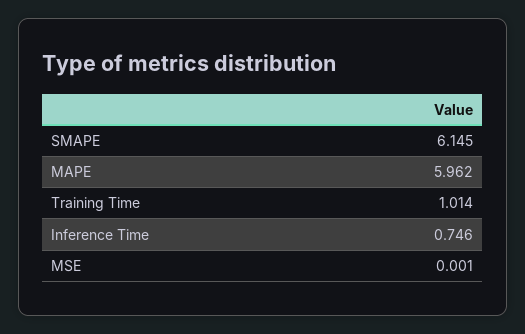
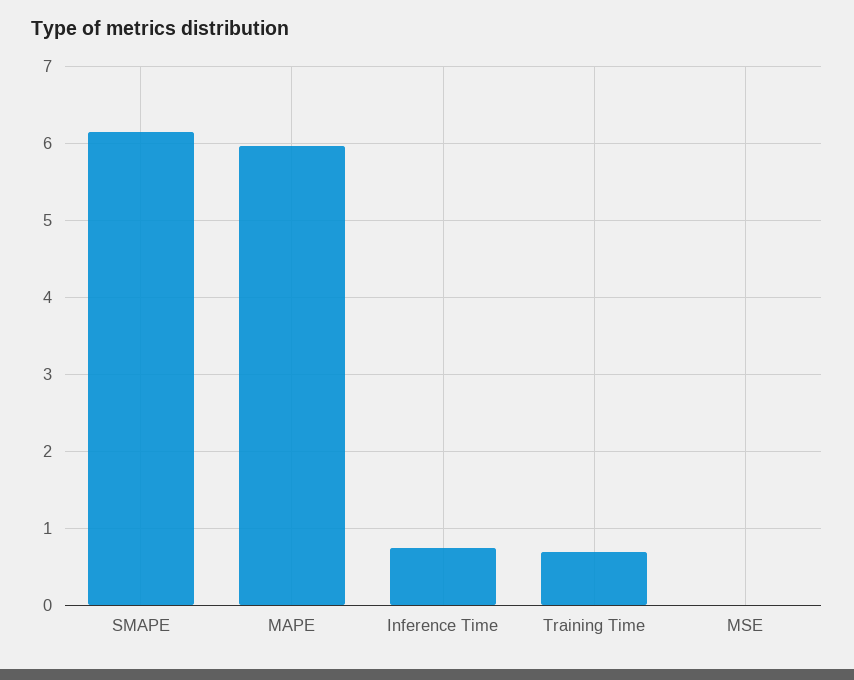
Training Time: 1.014 -> 0.7

